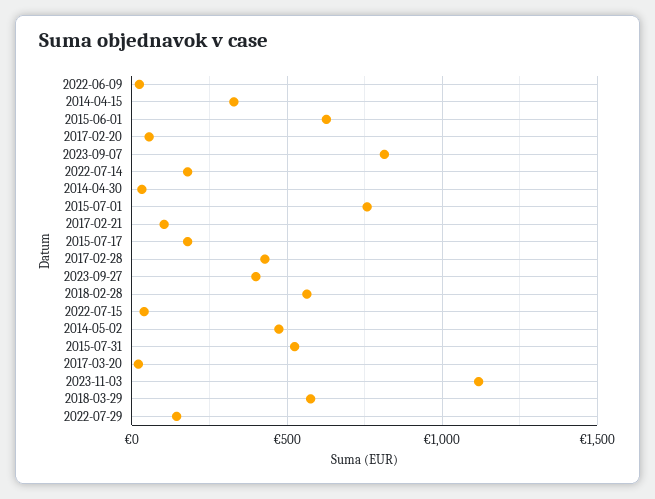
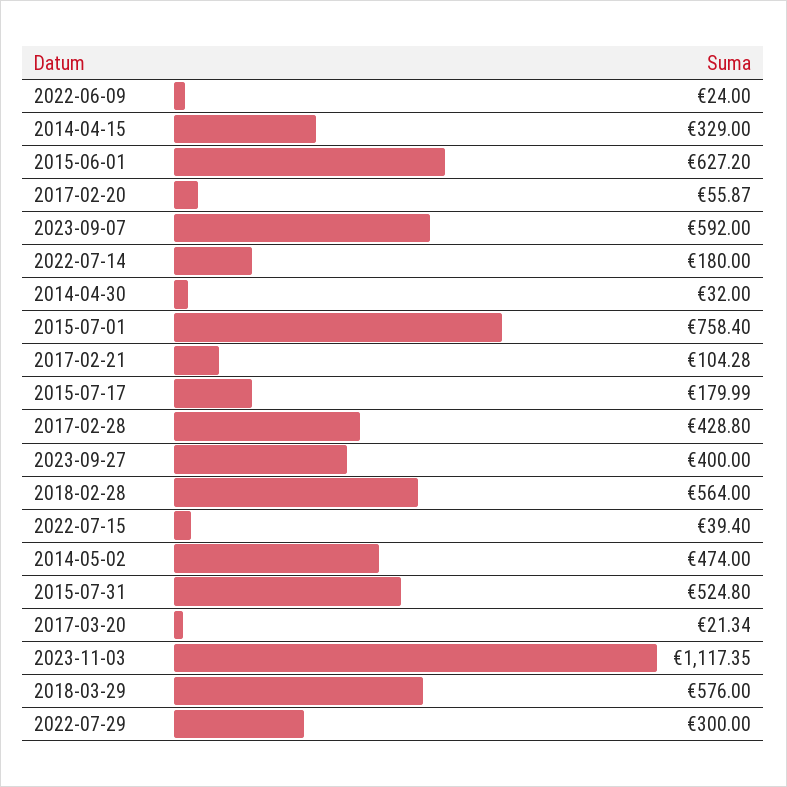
2023-09-07: 800 -> 592
2022-07-29: 150 -> 300

